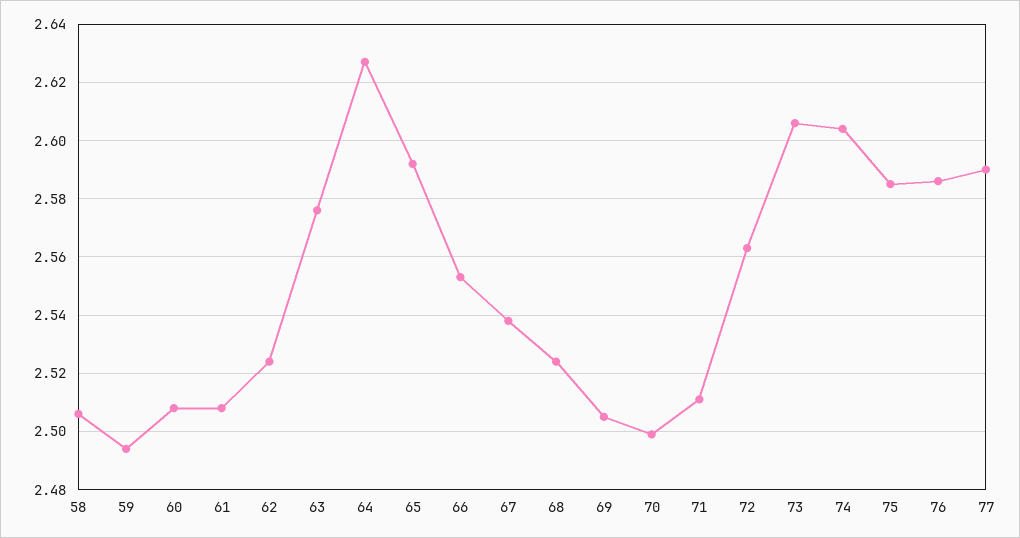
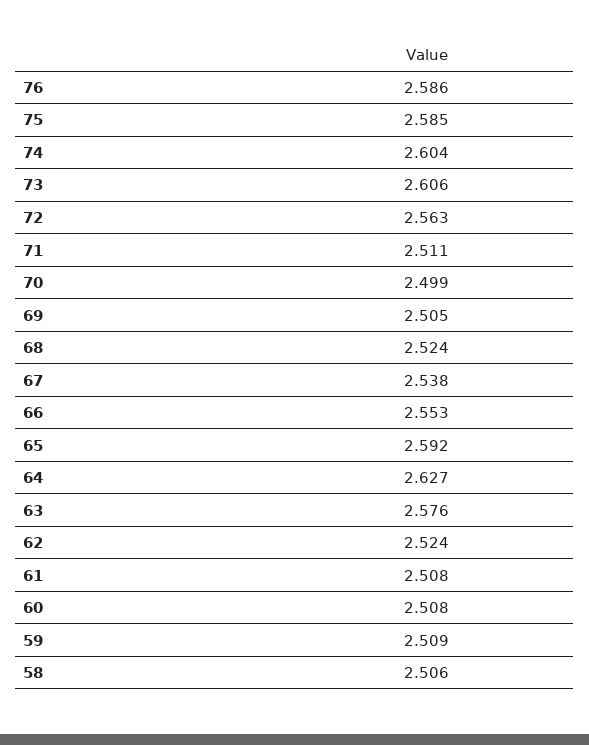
59: 2.495 -> 2.509
77: 2.59 -> none

